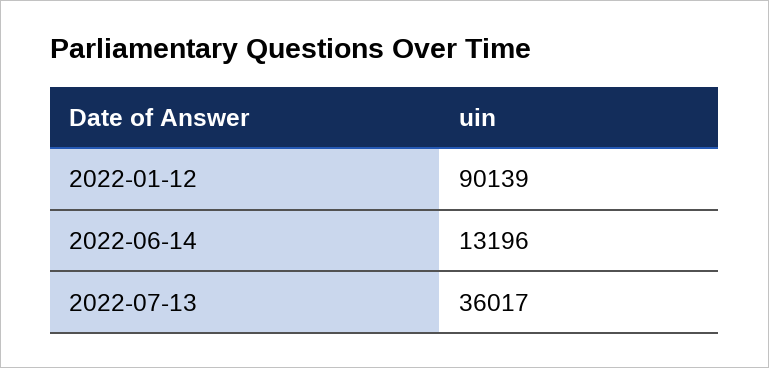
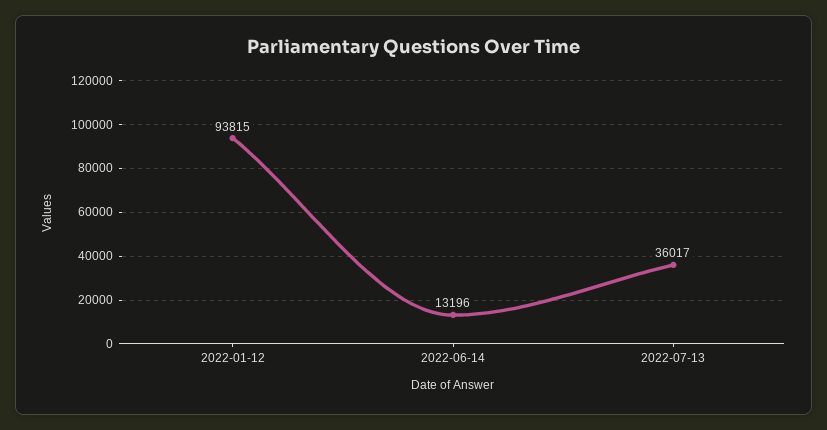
2022-01-12: 90139 -> 93815

